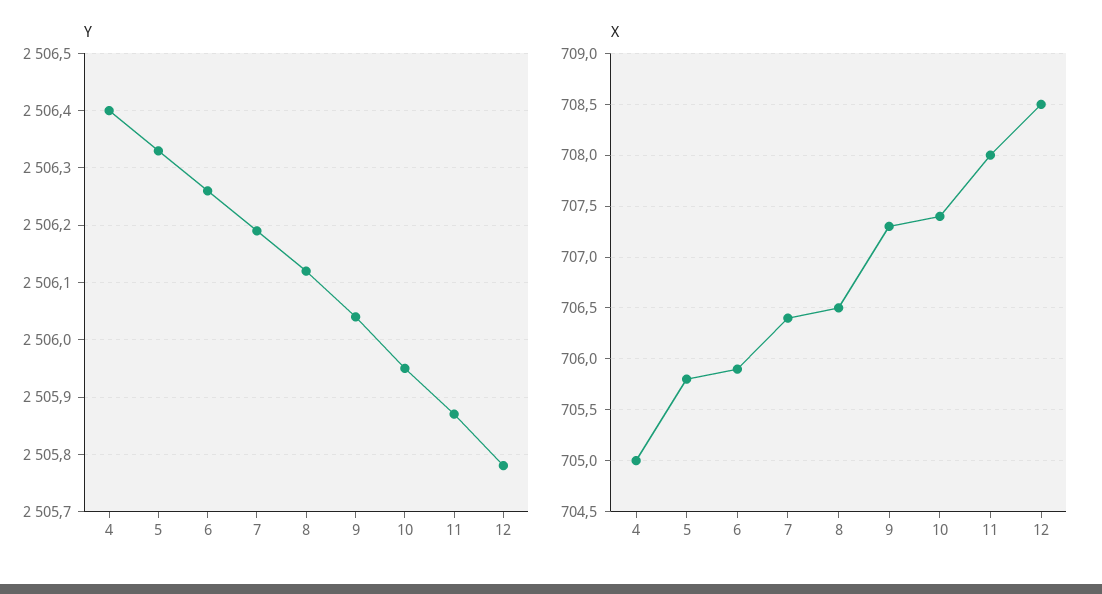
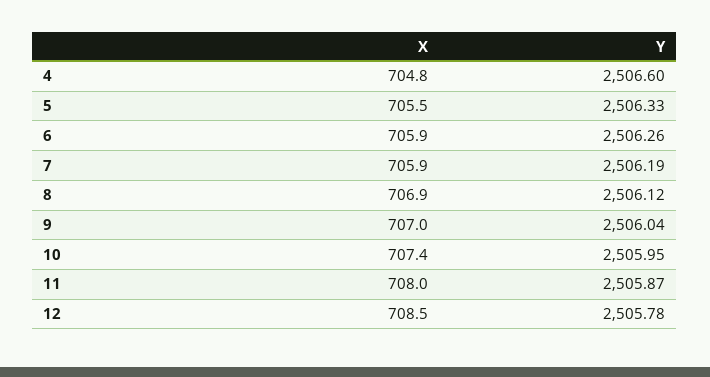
Y, 4: 2506.4 -> 2506.6
X, 4: 705 -> 704.8
X, 5: 705.8 -> 705.5
X, 7: 706.4 -> 705.9
X, 8: 706.5 -> 706.9
X, 9: 707.3 -> 707

